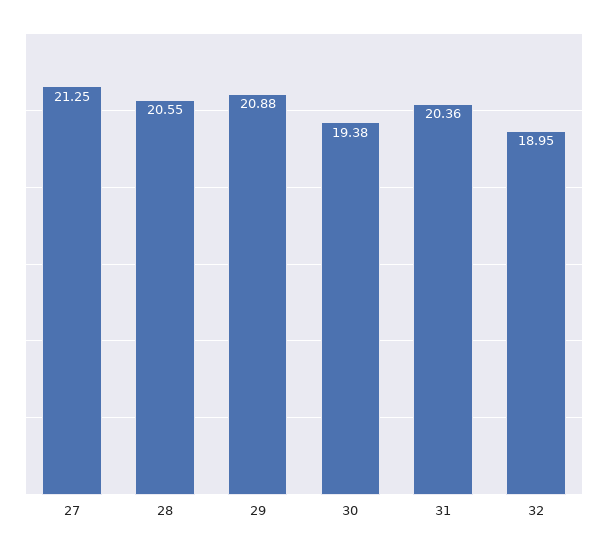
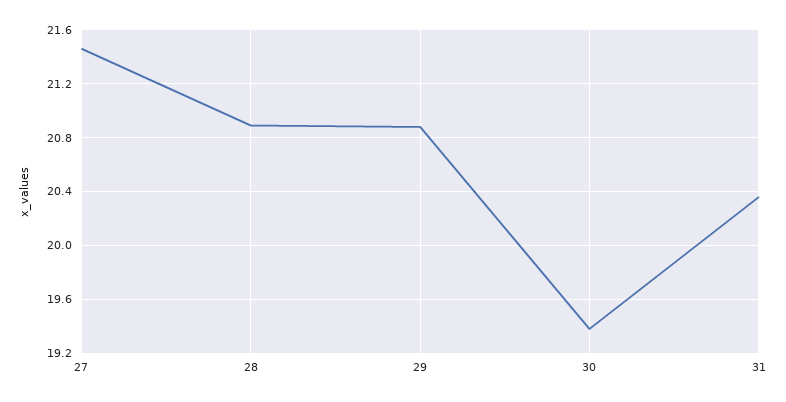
27: 21.25 -> 21.45
28: 20.55 -> 20.9
32: 18.95 -> none

